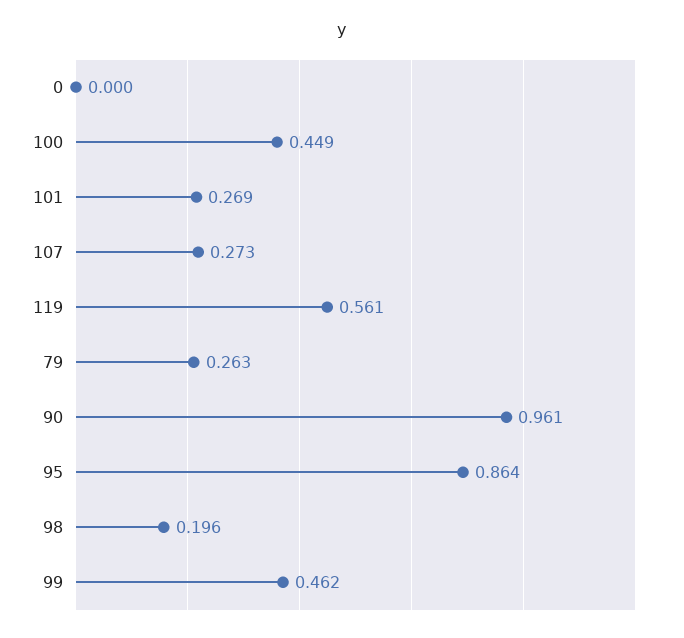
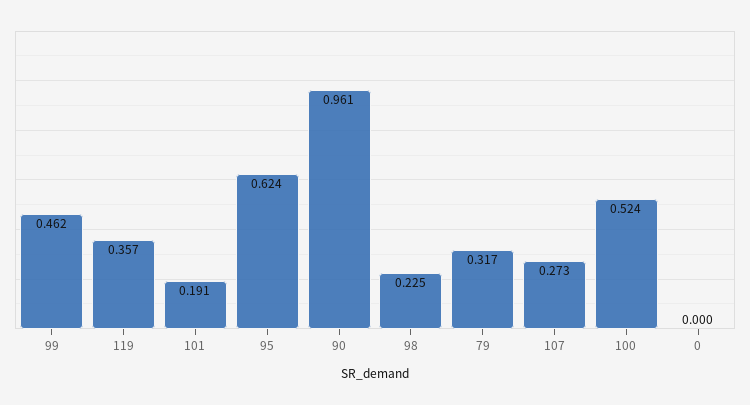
100: 0.449 -> 0.524
101: 0.269 -> 0.191
119: 0.561 -> 0.357
79: 0.263 -> 0.317
95: 0.864 -> 0.624
98: 0.196 -> 0.225

